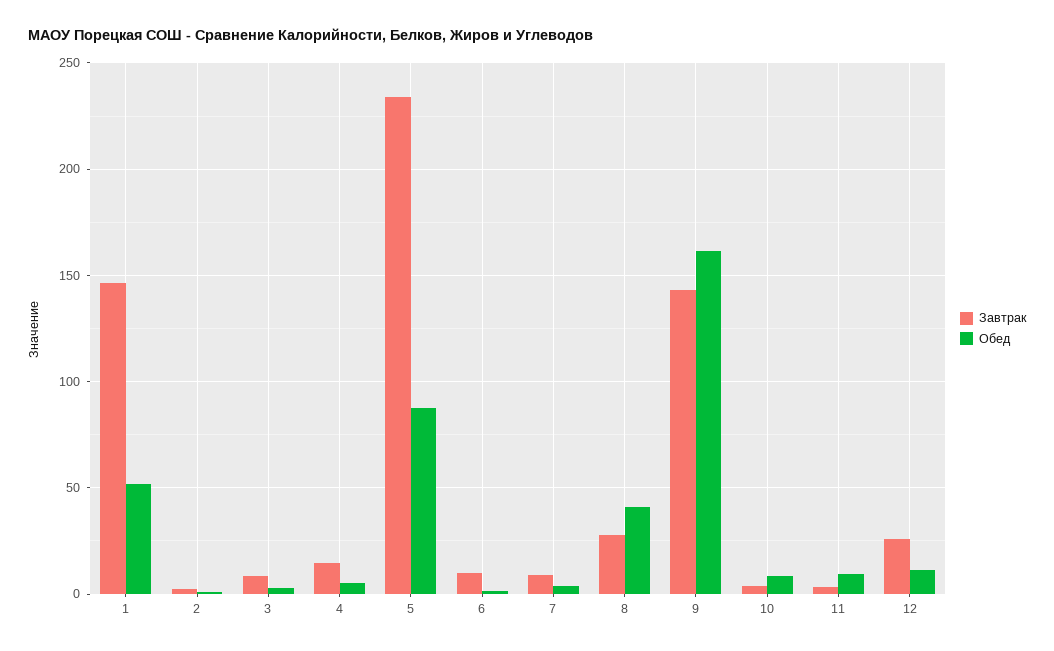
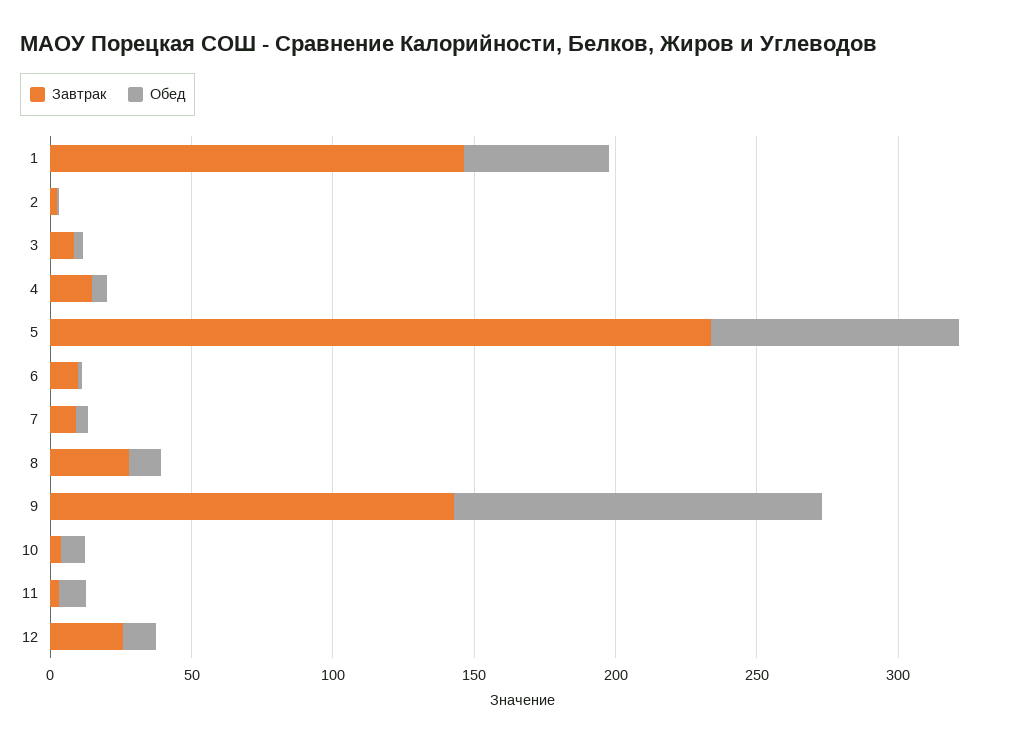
Обед, 8: 40 -> 10
Обед, 9: 160 -> 130

